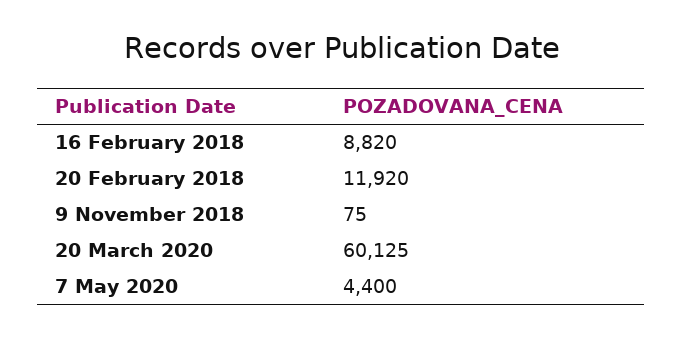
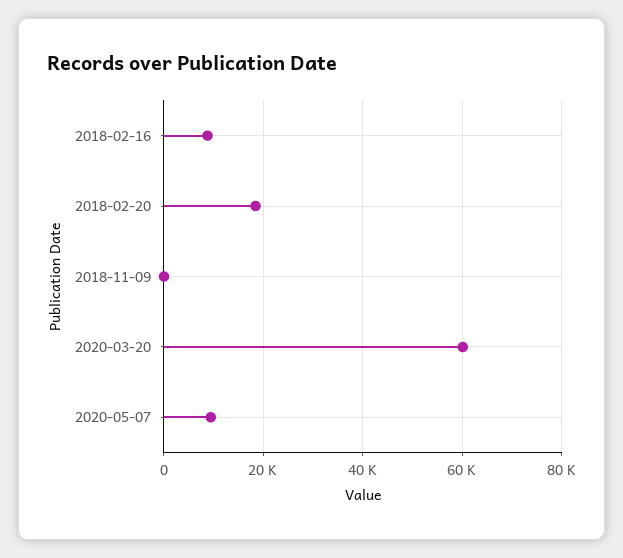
20 February 2018: 11920 -> 18000
7 May 2020: 4400 -> 10000

